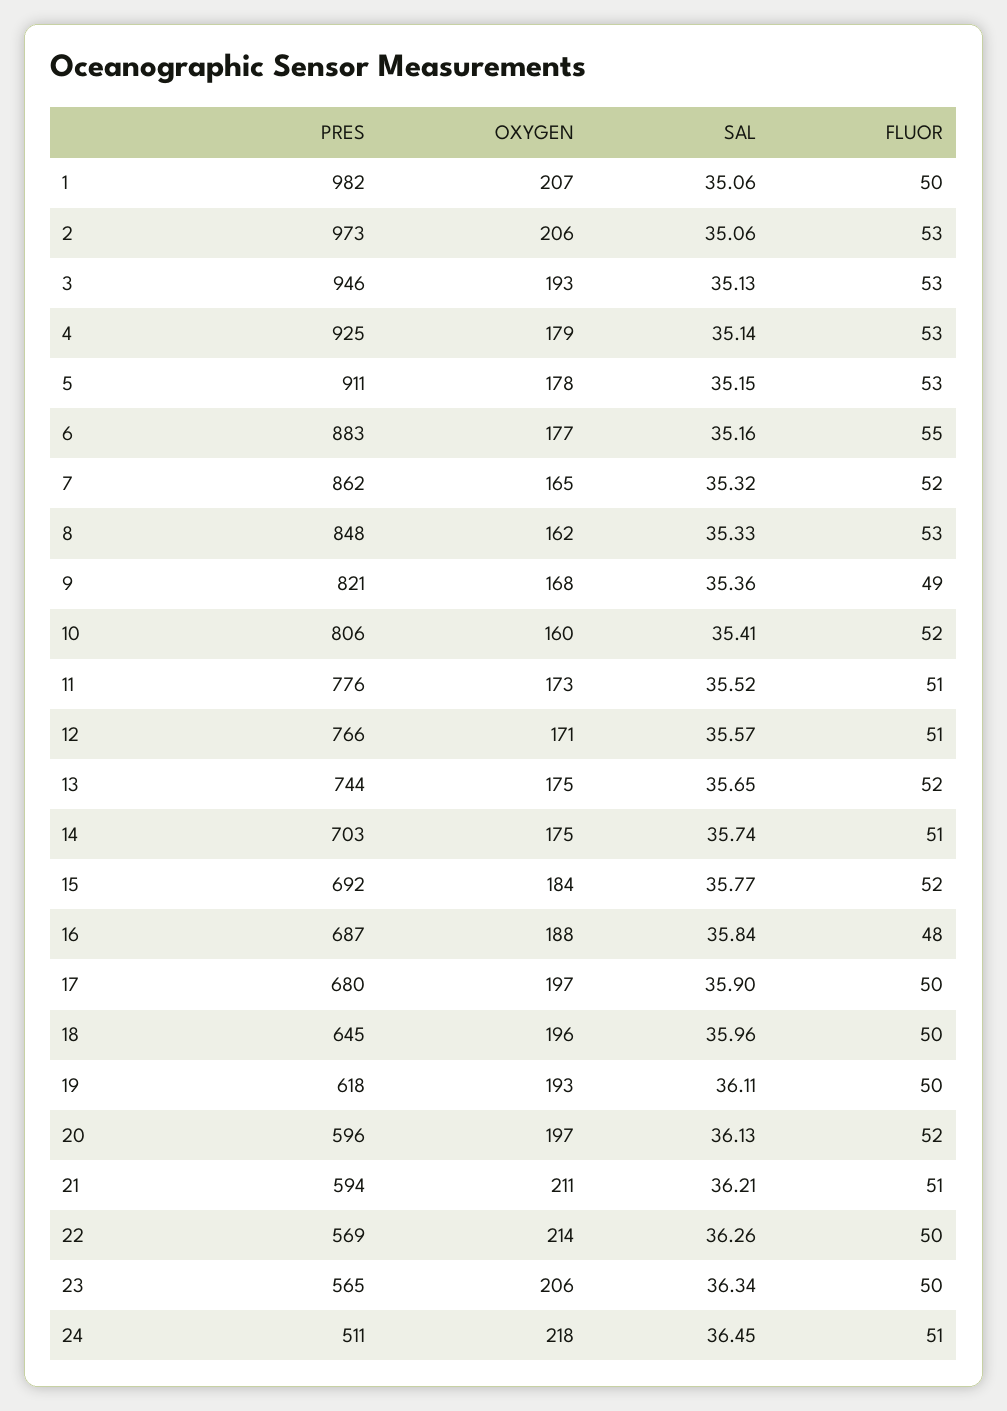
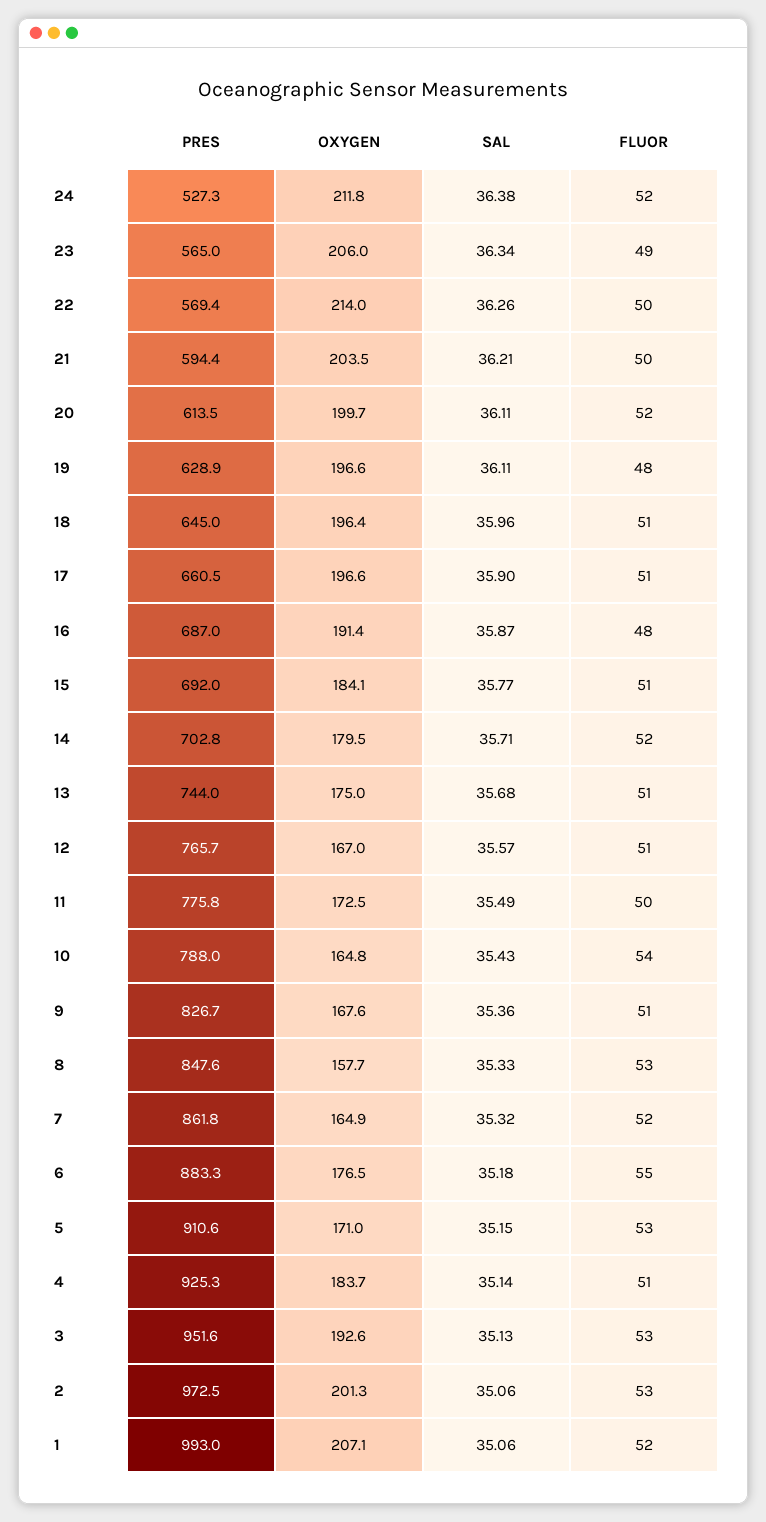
PRES, 1: 982 -> 993
FLUOR, 1: 50 -> 52
OXYGEN, 2: 206 -> 201.3
PRES, 3: 946 -> 951.6
OXYGEN, 4: 179 -> 183.7
FLUOR, 4: 53 -> 51
OXYGEN, 5: 178 -> 171
SAL, 6: 35.16 -> 35.18
OXYGEN, 8: 162 -> 157.7
PRES, 9: 821 -> 826.7
FLUOR, 9: 49 -> 51
PRES, 10: 806 -> 788
OXYGEN, 10: 160 -> 164.8
SAL, 10: 35.41 -> 35.43
FLUOR, 10: 52 -> 54
SAL, 11: 35.52 -> 35.49
FLUOR, 11: 51 -> 50
OXYGEN, 12: 171 -> 167
SAL, 13: 35.65 -> 35.68
FLUOR, 13: 52 -> 51
OXYGEN, 14: 175 -> 179.5
SAL, 14: 35.74 -> 35.71
FLUOR, 14: 51 -> 52
FLUOR, 15: 52 -> 51
OXYGEN, 16: 188 -> 191.4
SAL, 16: 35.84 -> 35.87
PRES, 17: 680 -> 660.5
FLUOR, 17: 50 -> 51
FLUOR, 18: 50 -> 51
PRES, 19: 618 -> 628.9
OXYGEN, 19: 193 -> 196.6
FLUOR, 19: 50 -> 48
PRES, 20: 596 -> 613.5
OXYGEN, 20: 197 -> 199.7
SAL, 20: 36.13 -> 36.11
OXYGEN, 21: 211 -> 203.5
FLUOR, 21: 51 -> 50
FLUOR, 23: 50 -> 49
PRES, 24: 511 -> 527.3
OXYGEN, 24: 218 -> 211.8
SAL, 24: 36.45 -> 36.38
FLUOR, 24: 51 -> 52

